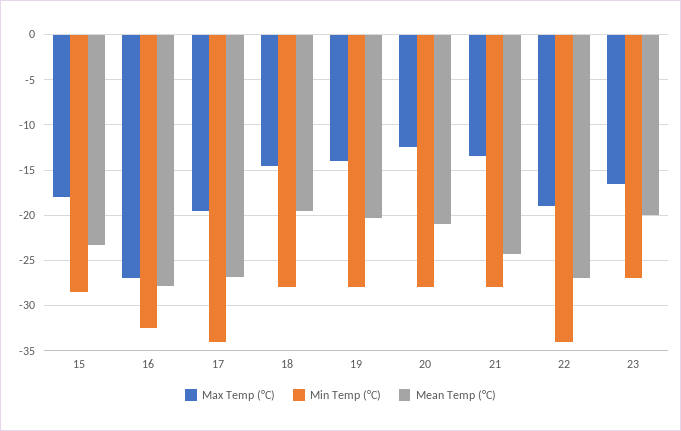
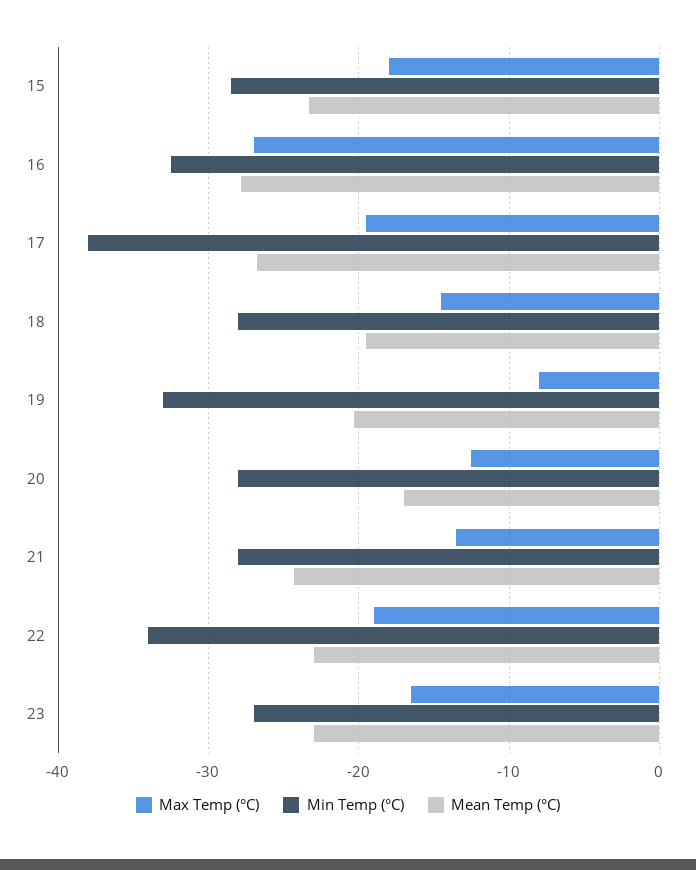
Min Temp (°C), 17: -34 -> -38
Max Temp (°C), 19: -14 -> -8
Min Temp (°C), 19: -28 -> -33
Mean Temp (°C), 20: -21 -> -17
Mean Temp (°C), 22: -27 -> -23
Mean Temp (°C), 23: -20 -> -23

